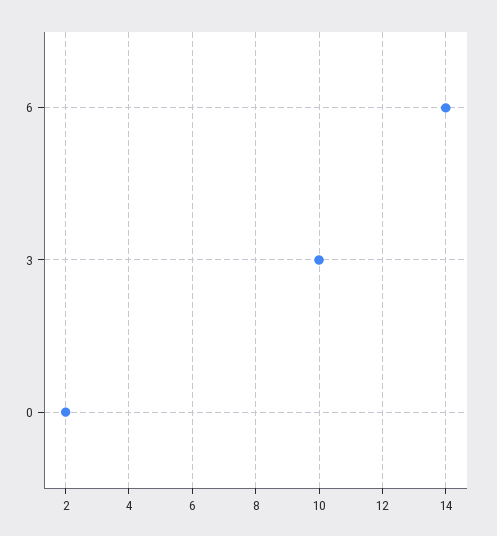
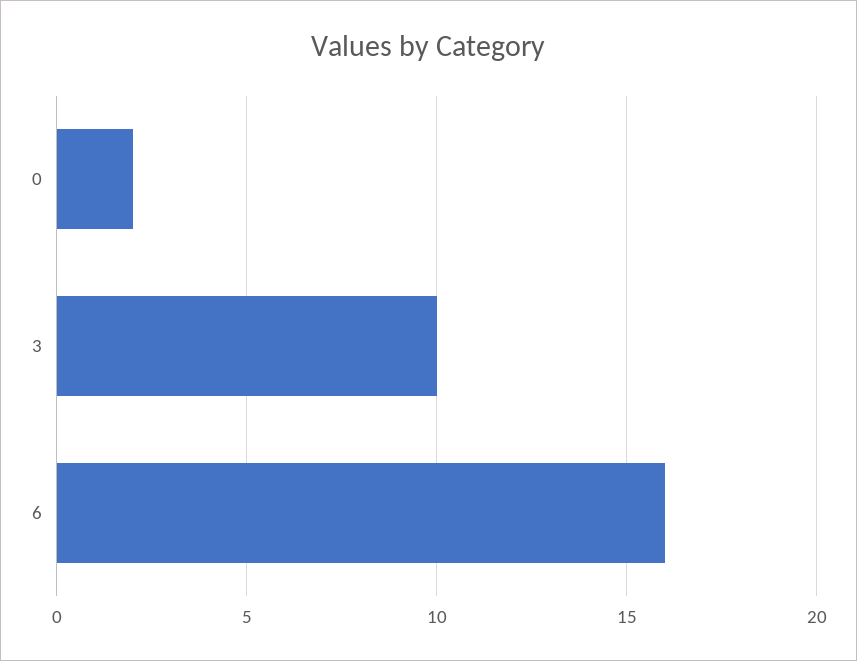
6: 14 -> 16

